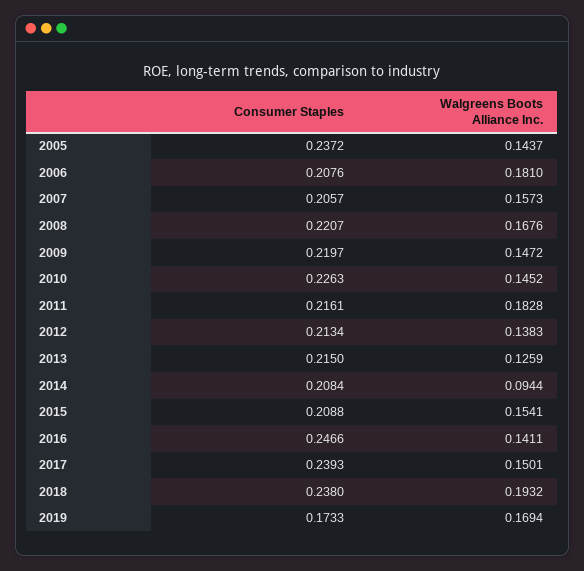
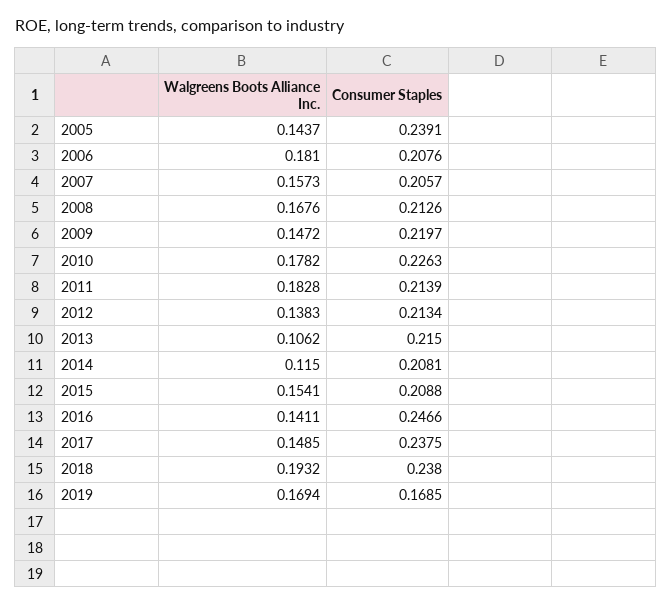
Consumer Staples, 2005: 0.2372 -> 0.2391
Consumer Staples, 2008: 0.2207 -> 0.2126
Walgreens Boots Alliance Inc., 2010: 0.1452 -> 0.1782
Consumer Staples, 2011: 0.2161 -> 0.2139
Walgreens Boots Alliance Inc., 2013: 0.1259 -> 0.1062
Consumer Staples, 2014: 0.2084 -> 0.2081
Walgreens Boots Alliance Inc., 2014: 0.0944 -> 0.115
Consumer Staples, 2017: 0.2393 -> 0.2375
Walgreens Boots Alliance Inc., 2017: 0.1501 -> 0.1485
Consumer Staples, 2019: 0.1733 -> 0.1685

